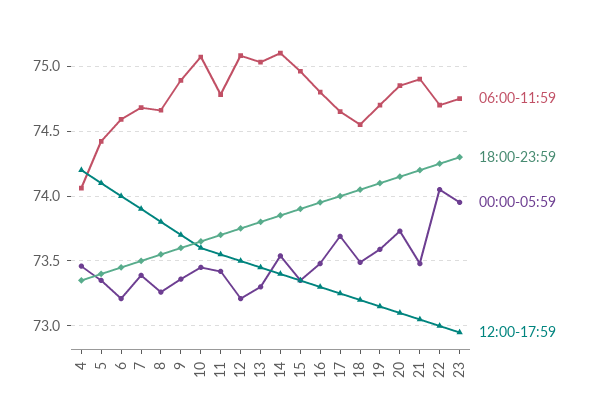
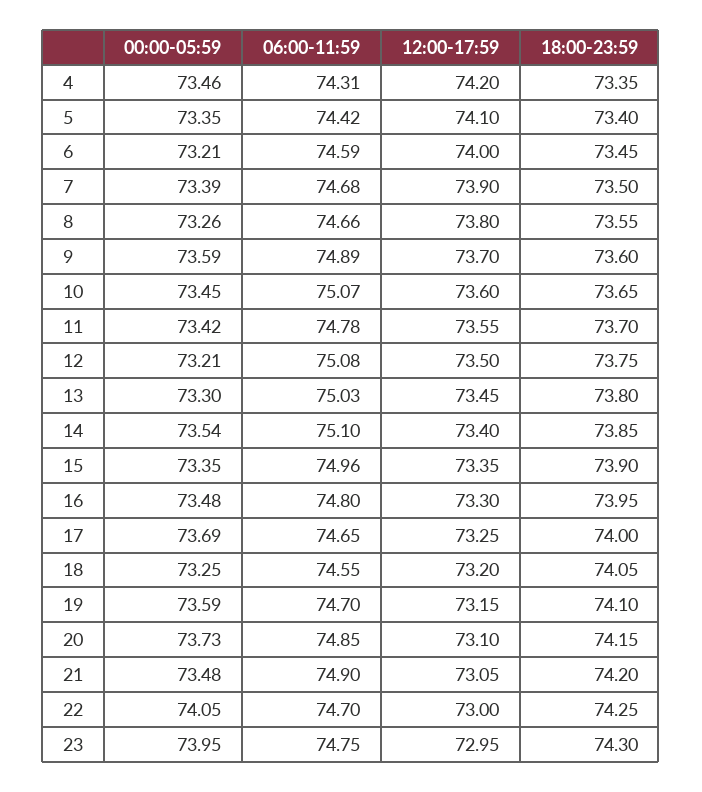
06:00-11:59, 4: 74.05 -> 74.31
00:00-05:59, 9: 73.35 -> 73.59
00:00-05:59, 18: 73.5 -> 73.25

